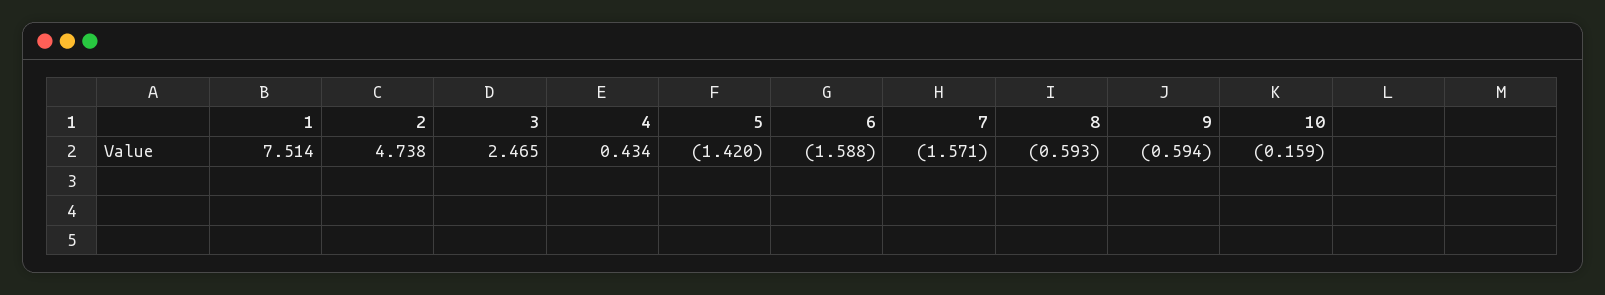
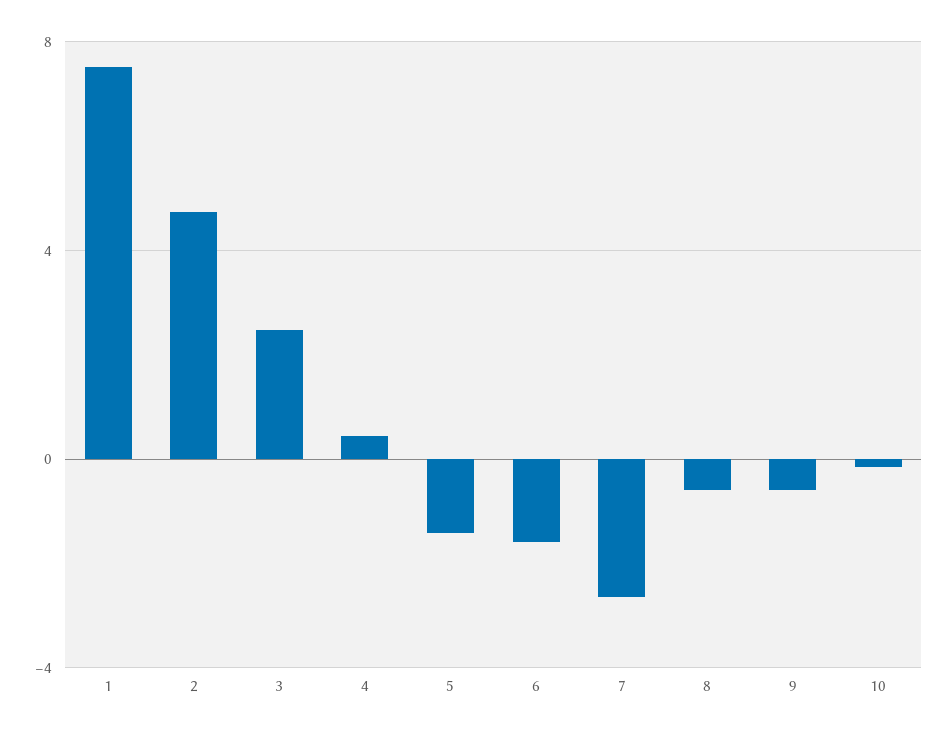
7: -1.571 -> -2.5

